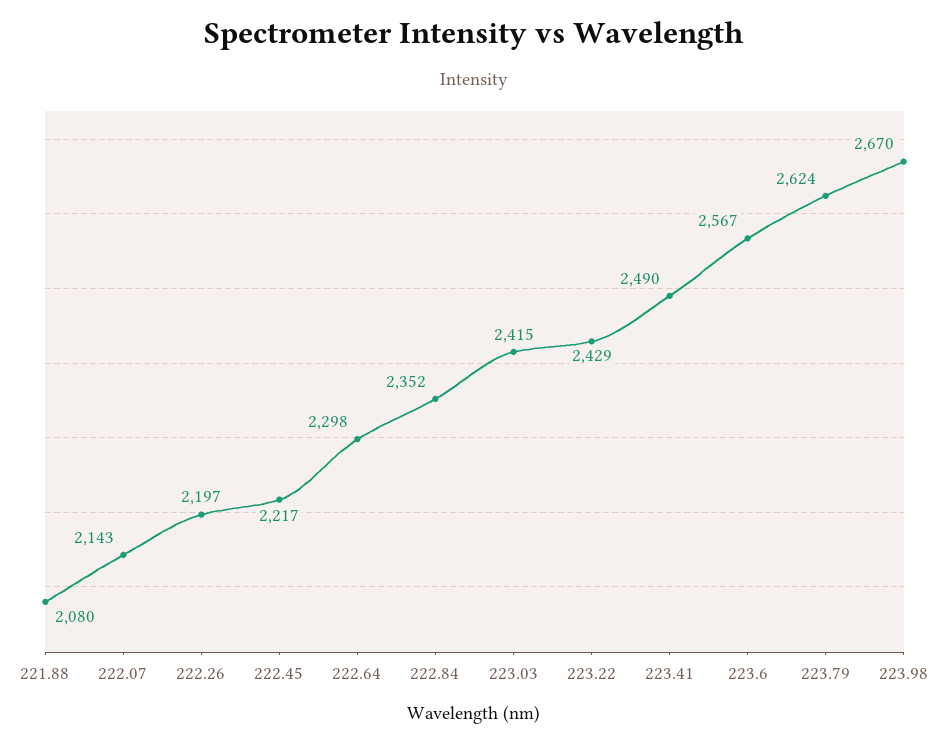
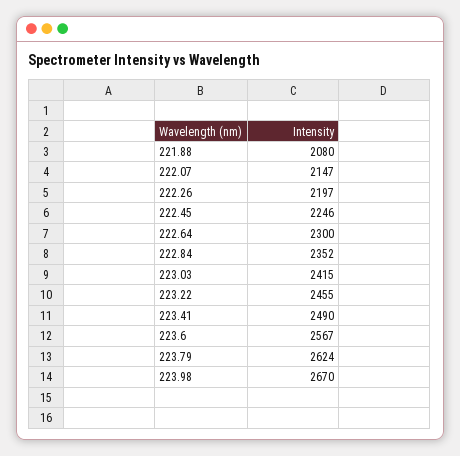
222.07: 2143 -> 2147
222.45: 2217 -> 2246
222.64: 2298 -> 2300
223.22: 2429 -> 2455

